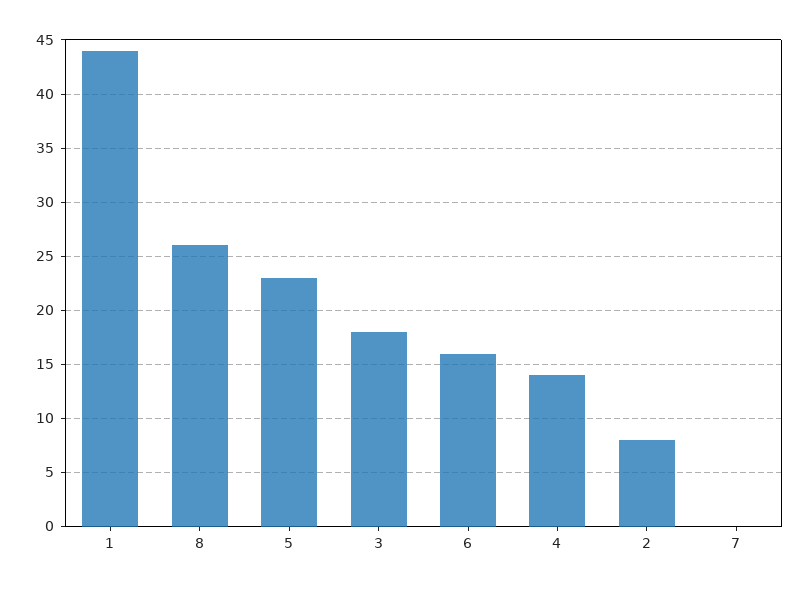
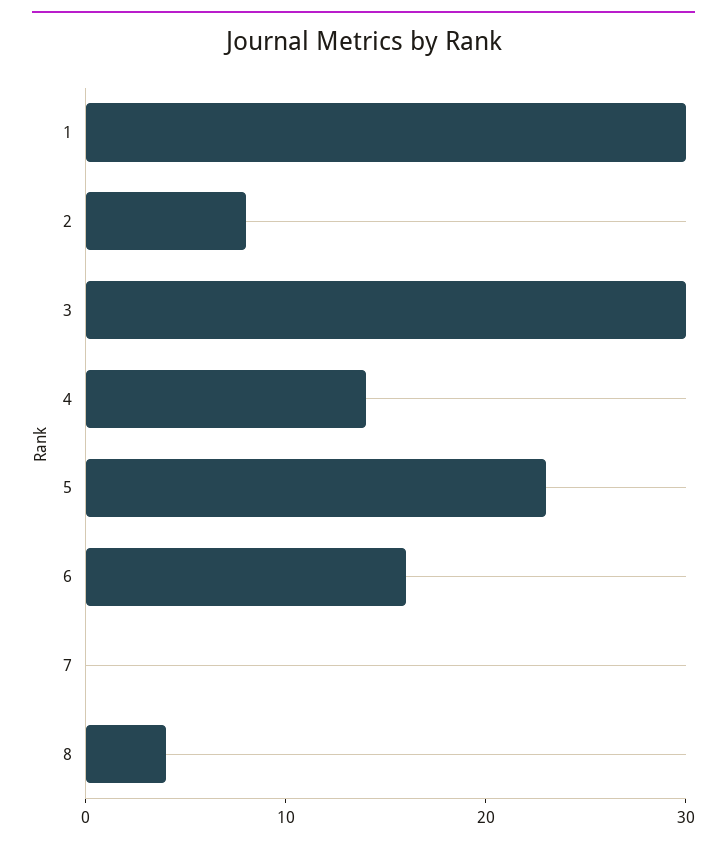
1: 44 -> 30
8: 26 -> 4
3: 18 -> 30

